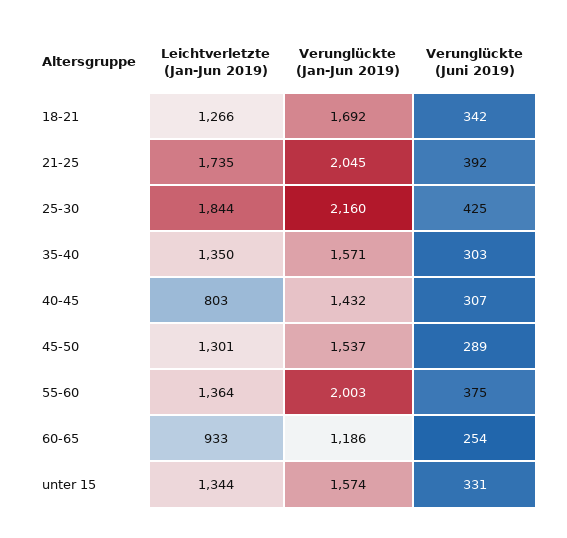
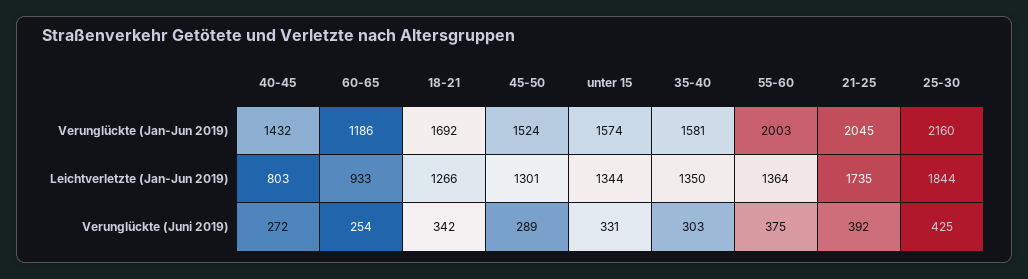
Verunglückte (Jan-Jun 2019), 35-40: 1571 -> 1581
Verunglückte (Juni 2019), 40-45: 307 -> 272
Verunglückte (Jan-Jun 2019), 45-50: 1537 -> 1524

